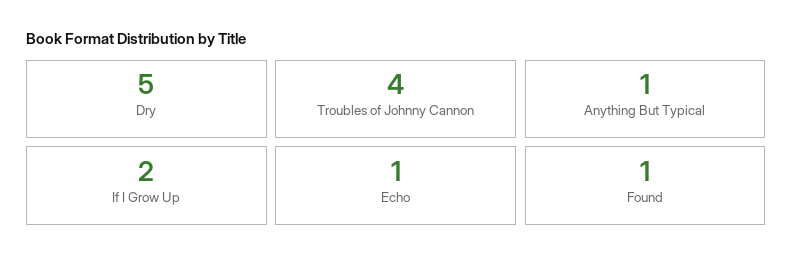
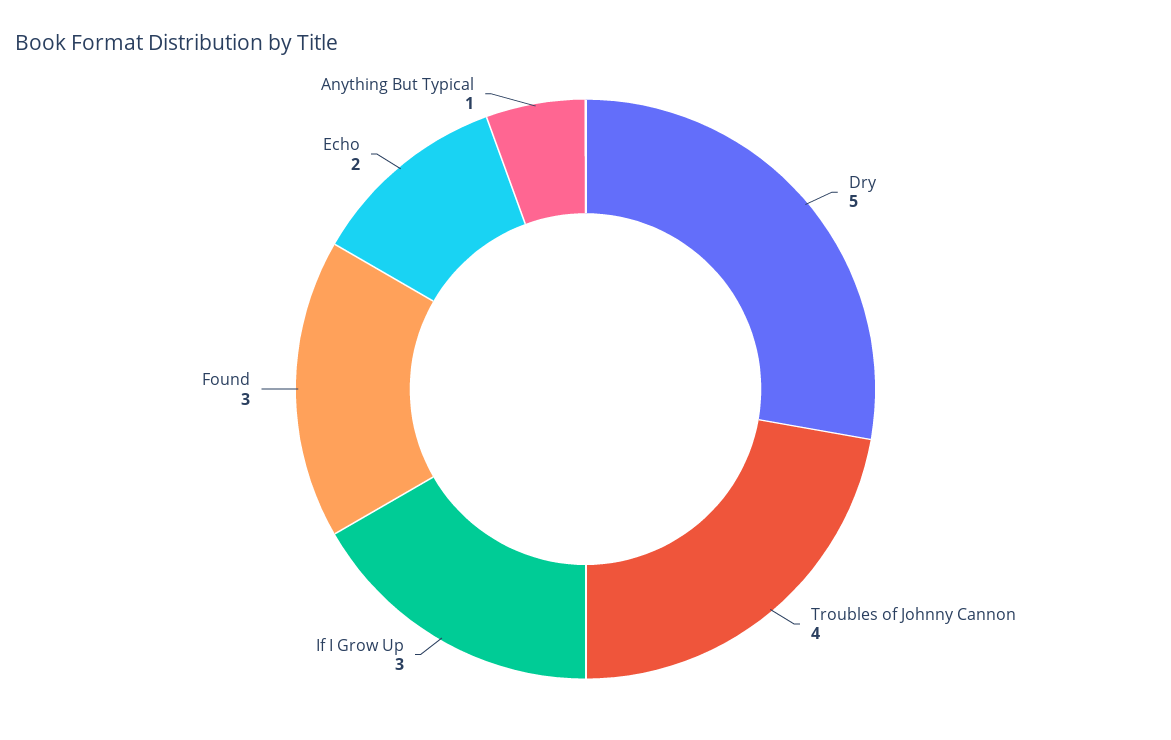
If I Grow Up: 2 -> 3
Echo: 1 -> 2
Found: 1 -> 3

